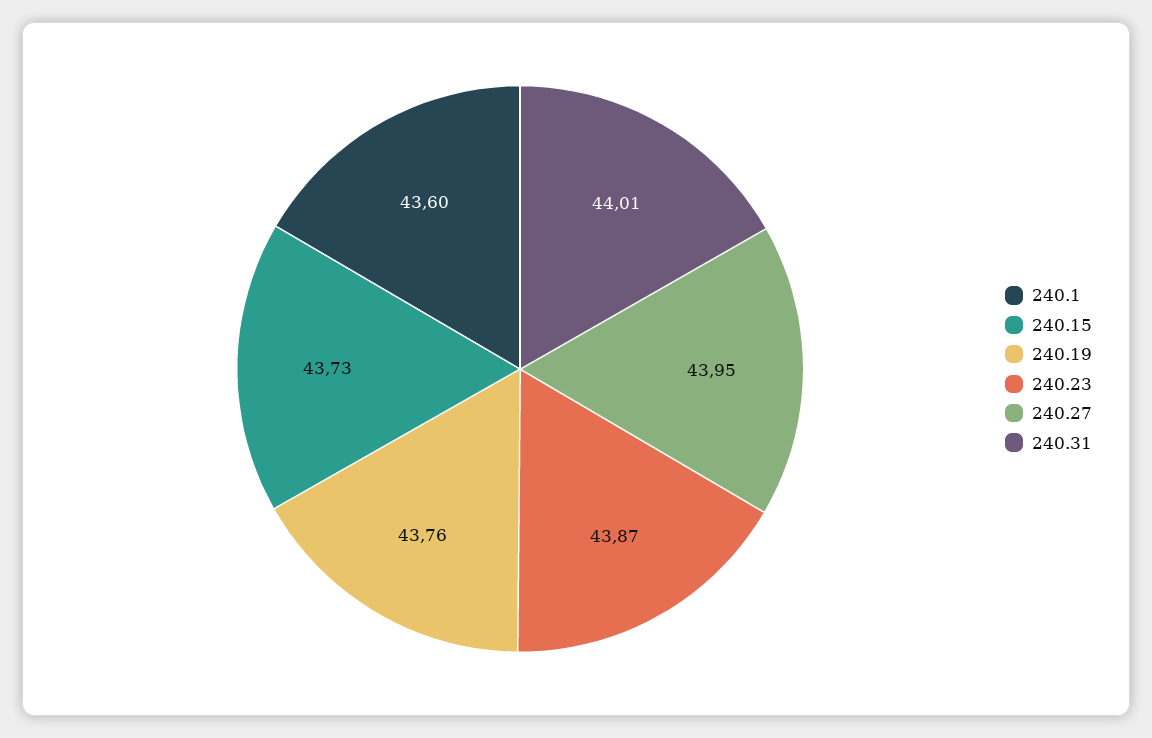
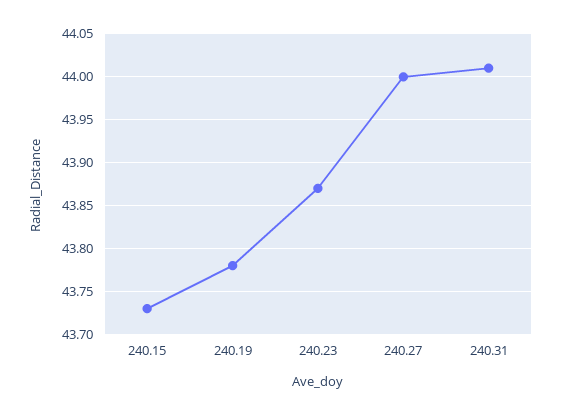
240.1: 43.6 -> none
240.19: 43.76 -> 43.78
240.27: 43.95 -> 44

